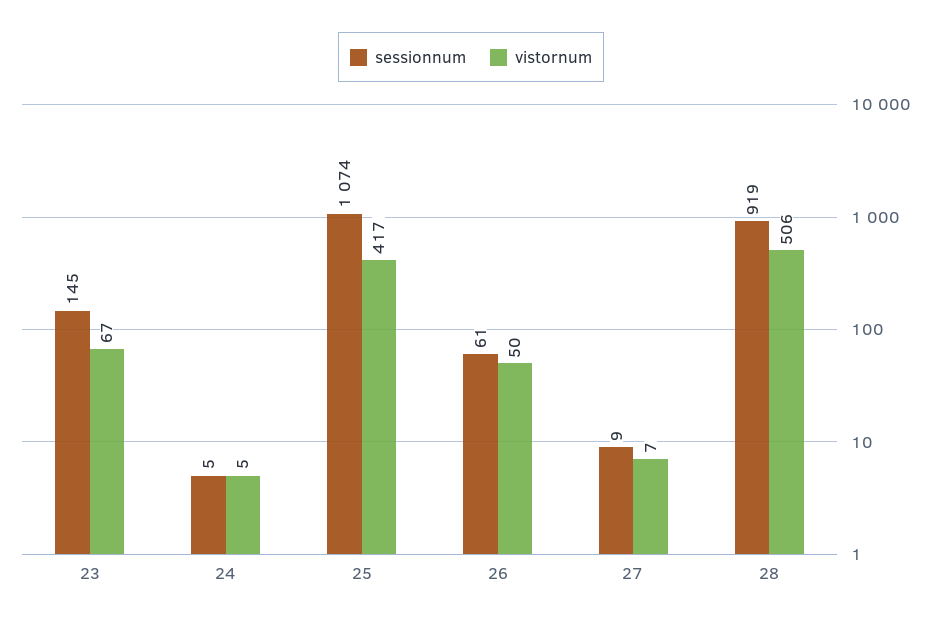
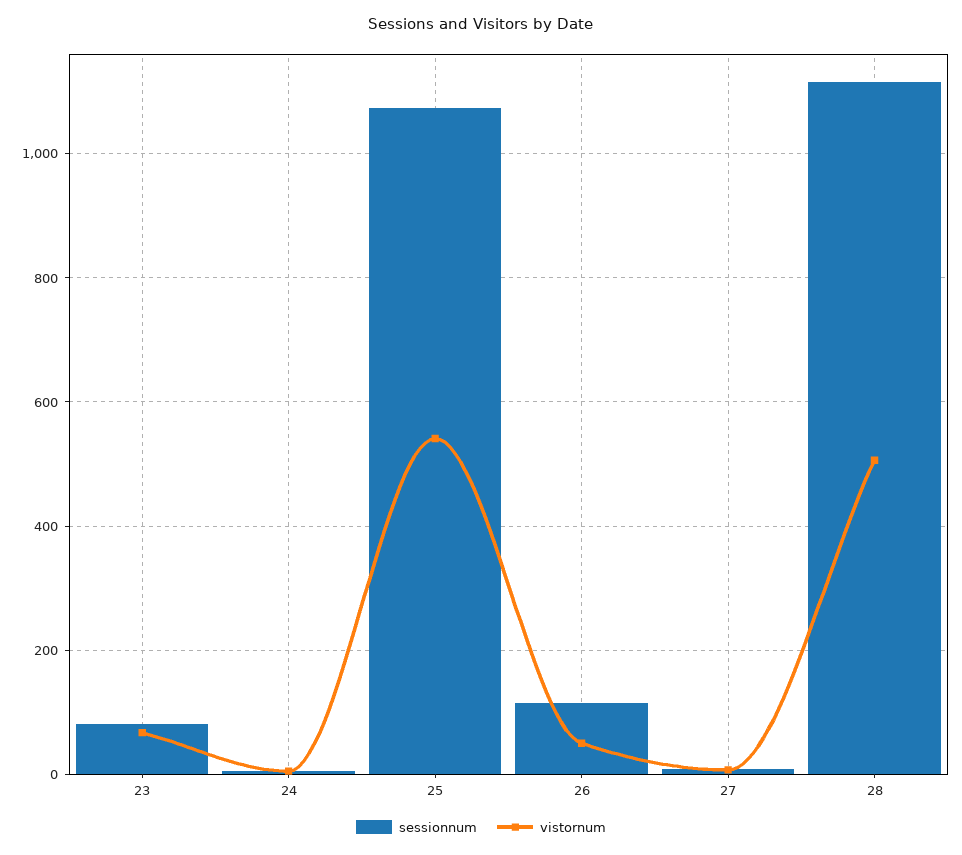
sessionnum, 23: 145 -> 80
vistornum, 25: 417 -> 540
sessionnum, 26: 61 -> 120
sessionnum, 28: 919 -> 1120

